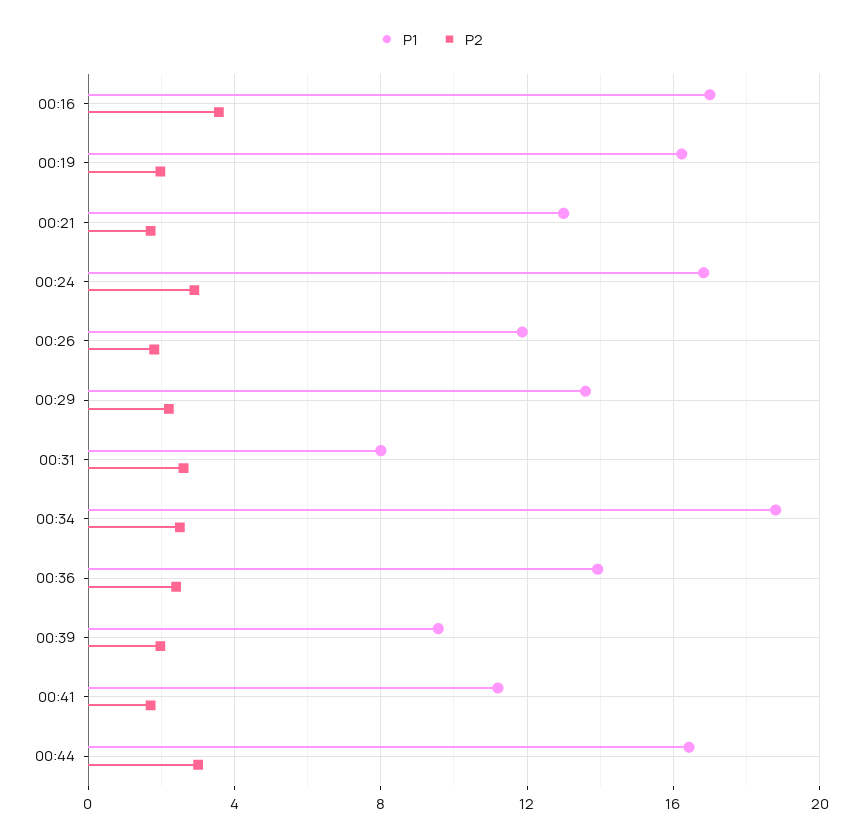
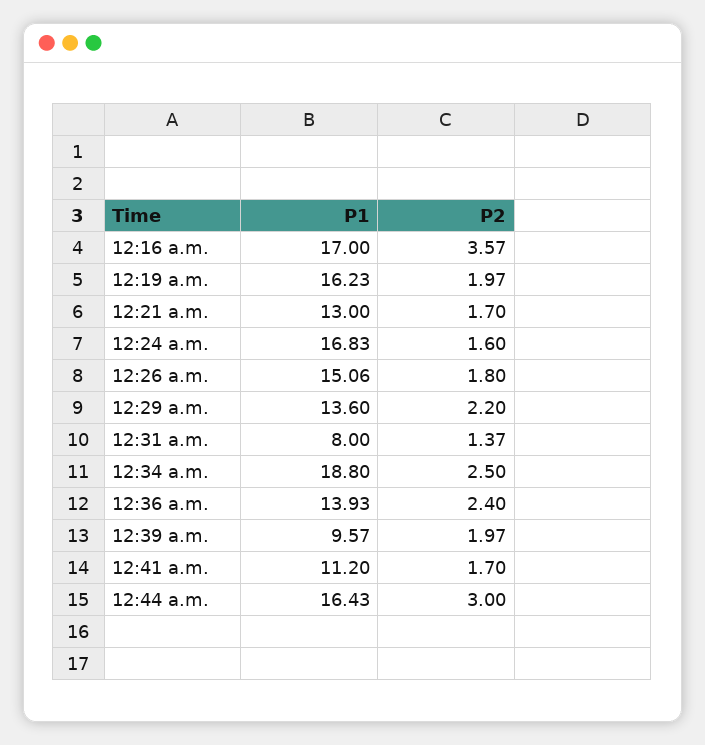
P2, 00:24: 3 -> 1.6
P1, 00:26: 12 -> 15.06
P2, 00:31: 2.5 -> 1.37

